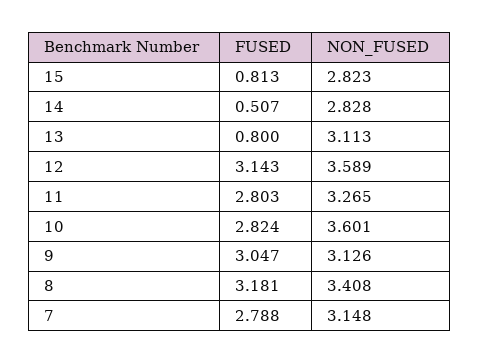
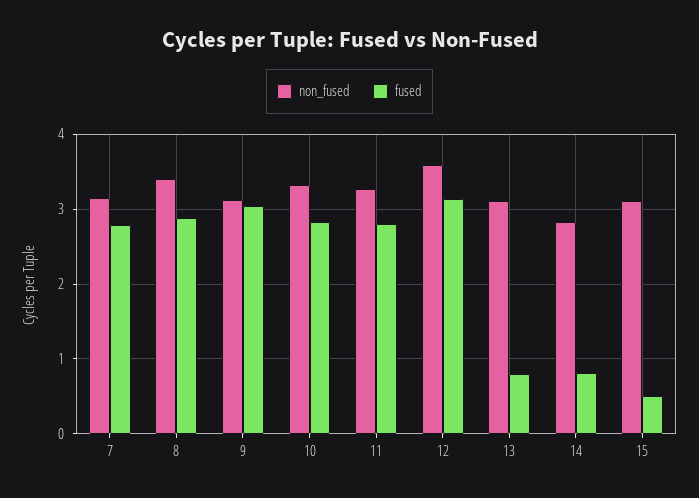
FUSED, 15: 0.813 -> 0.5
NON_FUSED, 15: 2.823 -> 3.1
FUSED, 14: 0.507 -> 0.8
NON_FUSED, 10: 3.601 -> 3.3
FUSED, 8: 3.181 -> 2.9

